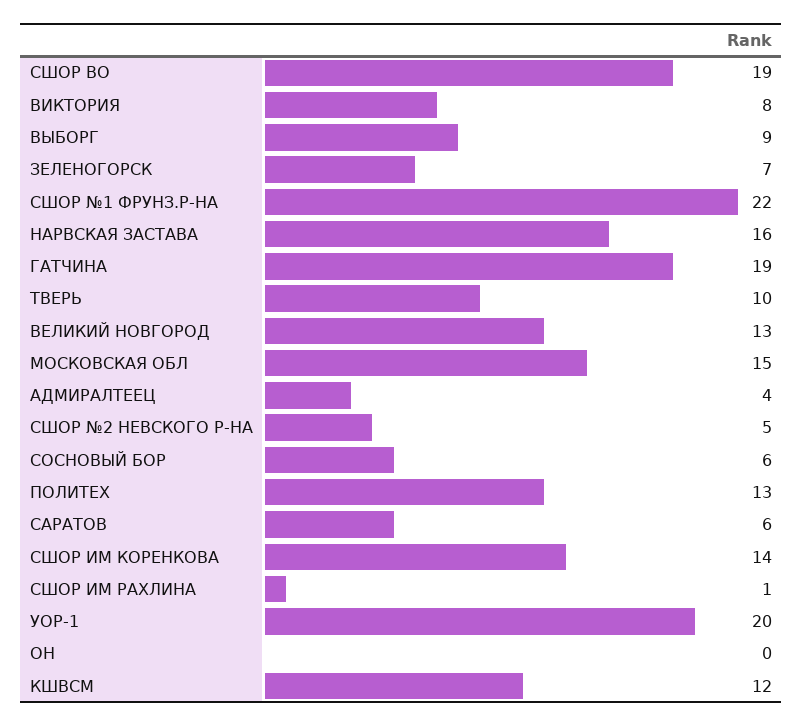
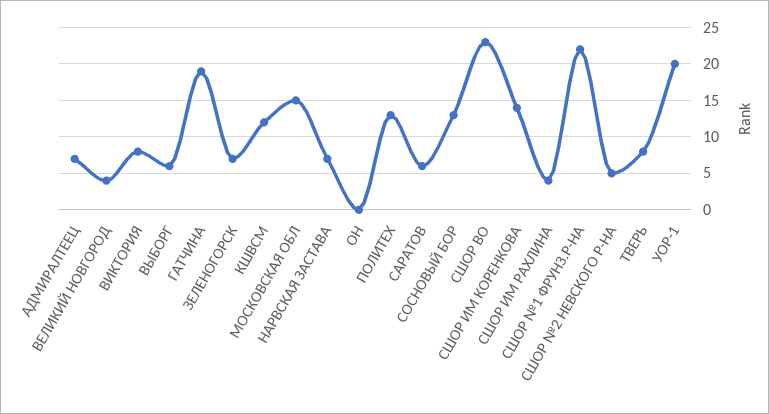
СШОР ВО: 19 -> 23
ВЫБОРГ: 9 -> 6
НАРВСКАЯ ЗАСТАВА: 16 -> 7
ТВЕРЬ: 10 -> 8
ВЕЛИКИЙ НОВГОРОД: 13 -> 4
АДМИРАЛТЕЕЦ: 4 -> 7
СОСНОВЫЙ БОР: 6 -> 13
СШОР ИМ РАХЛИНА: 1 -> 4

